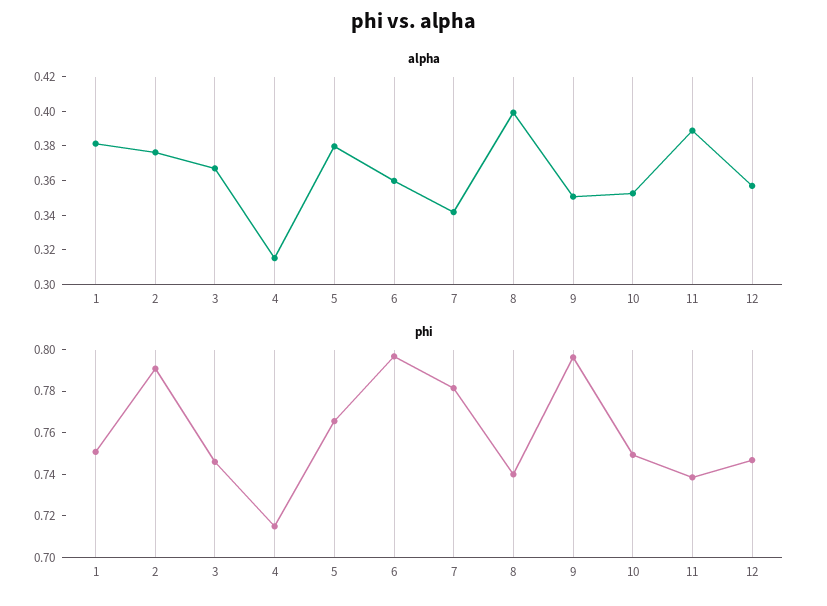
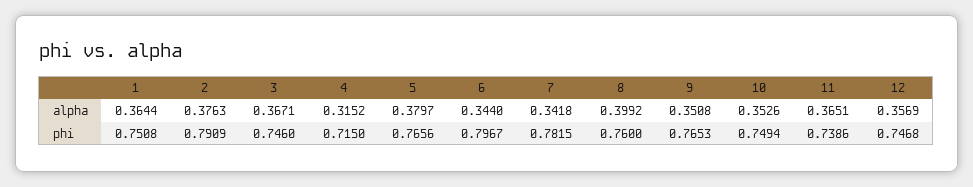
alpha, 1: 0.38 -> 0.3644
alpha, 6: 0.36 -> 0.344
alpha, 11: 0.39 -> 0.3651
phi, 8: 0.74 -> 0.76
phi, 9: 0.795 -> 0.7653

